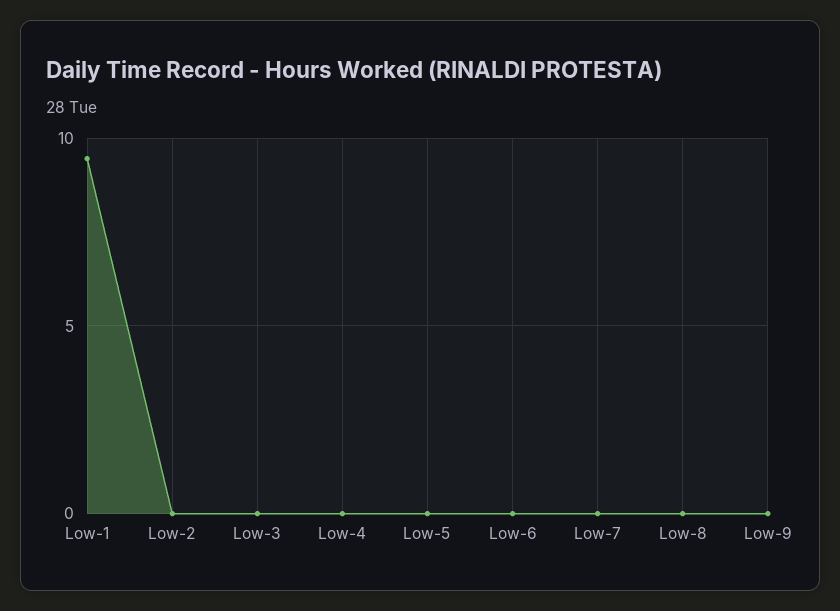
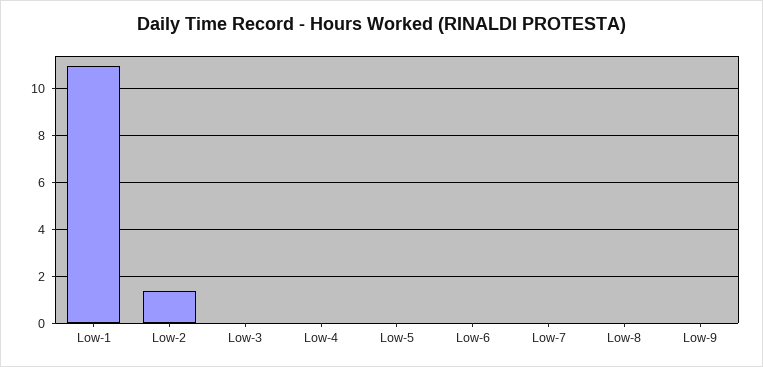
Low-1: 9.5 -> 11
Low-2: 0 -> 1.5

